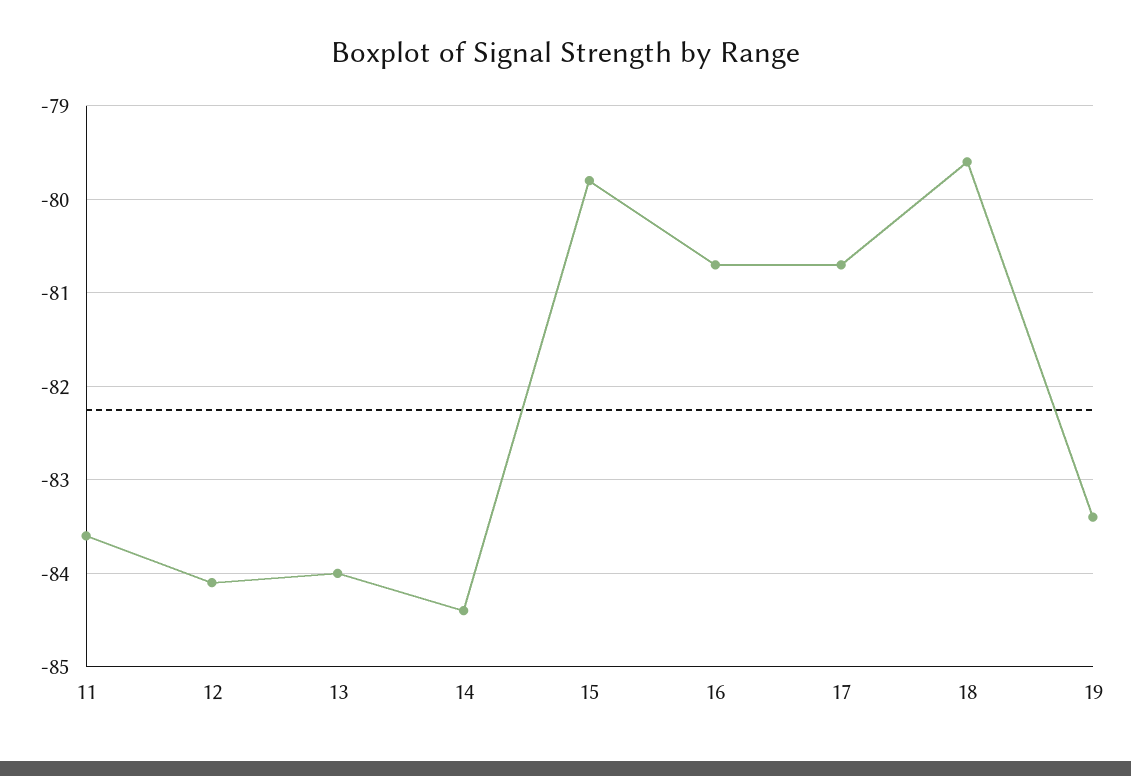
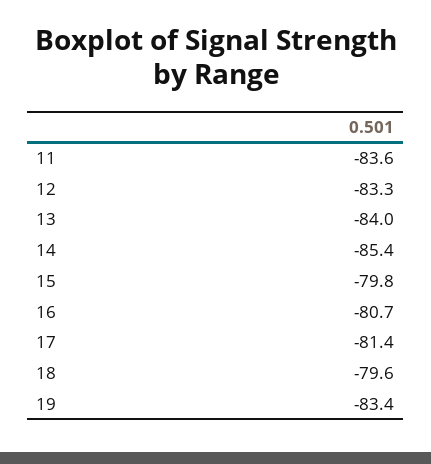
12: -84.1 -> -83.3
14: -84.4 -> -85.4
17: -80.7 -> -81.4

